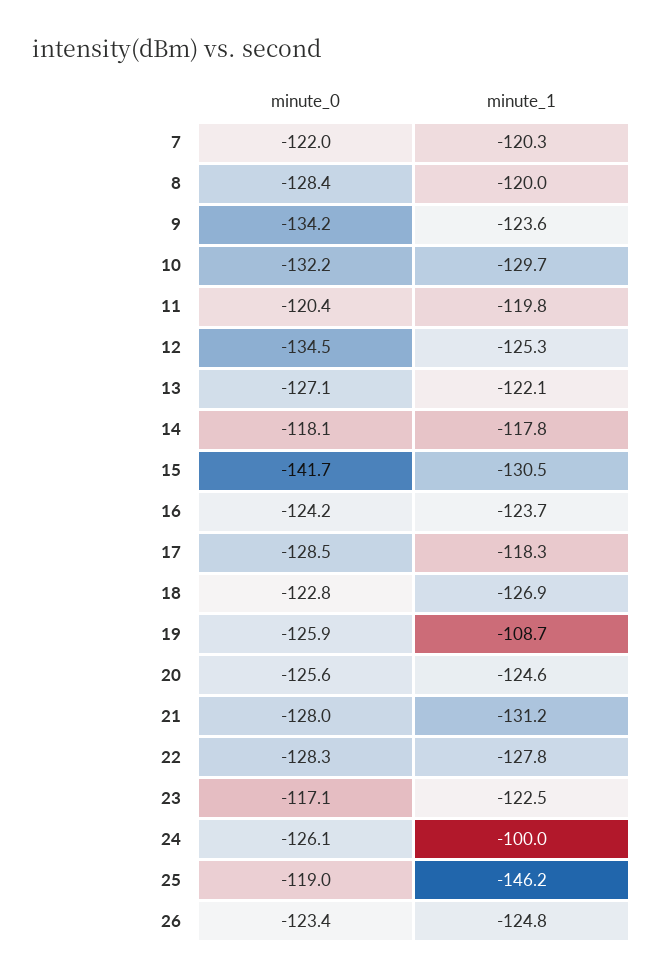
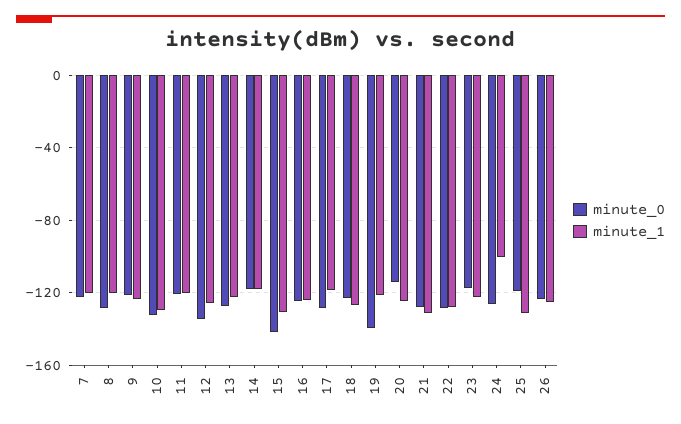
minute_0, 9: -134.2 -> -120
minute_0, 19: -125.9 -> -140
minute_1, 19: -108.7 -> -120
minute_0, 20: -125.6 -> -115
minute_1, 25: -146.2 -> -130

